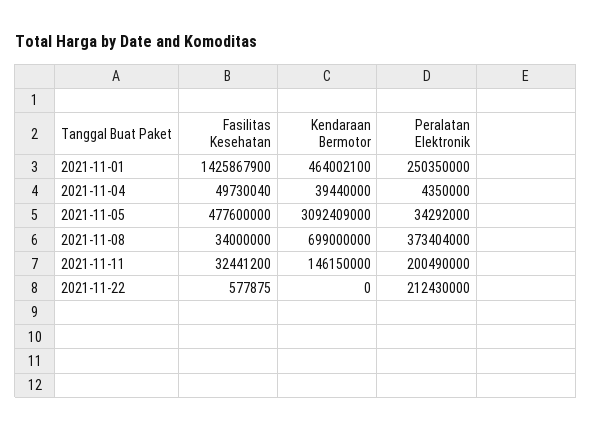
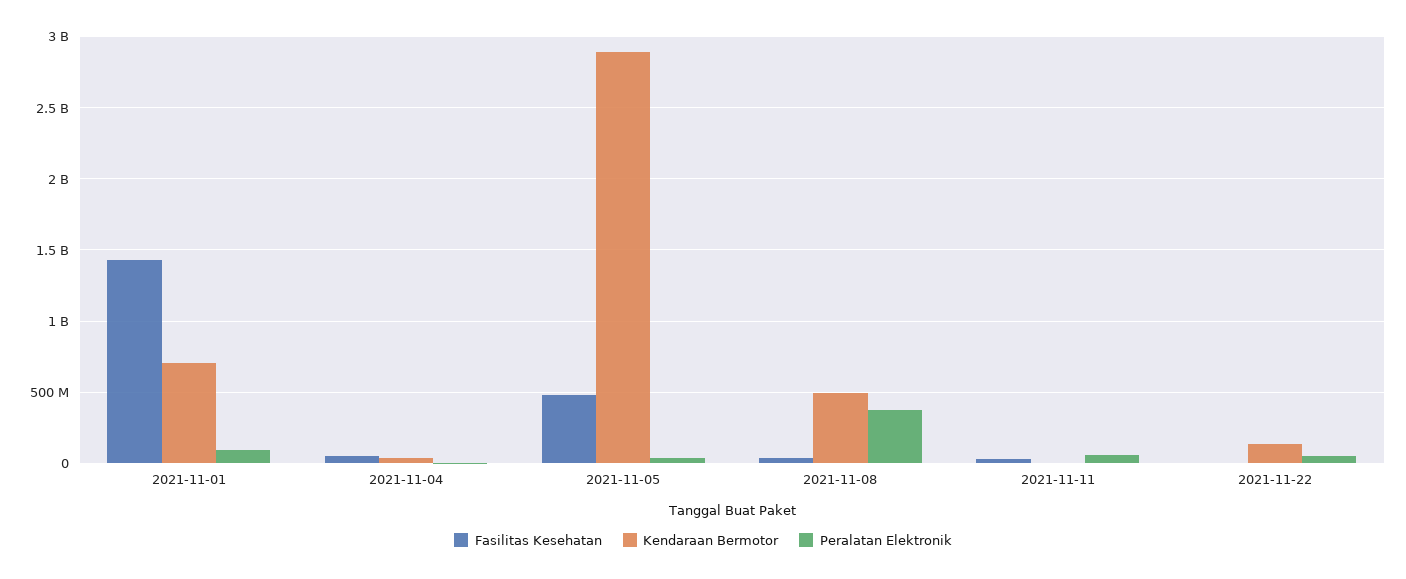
Kendaraan Bermotor, 2021-11-01: 464002100 -> 700000000
Peralatan Elektronik, 2021-11-01: 250350000 -> 100000000
Kendaraan Bermotor, 2021-11-05: 3092409000 -> 2900000000
Kendaraan Bermotor, 2021-11-08: 699000000 -> 500000000
Kendaraan Bermotor, 2021-11-11: 146150000 -> 0
Peralatan Elektronik, 2021-11-11: 200490000 -> 50000000
Kendaraan Bermotor, 2021-11-22: 0 -> 150000000
Peralatan Elektronik, 2021-11-22: 212430000 -> 50000000

